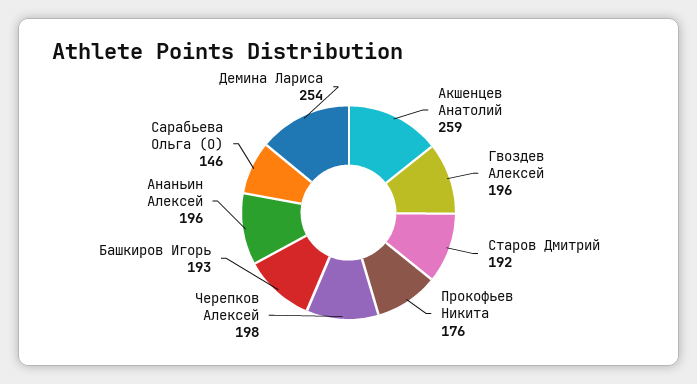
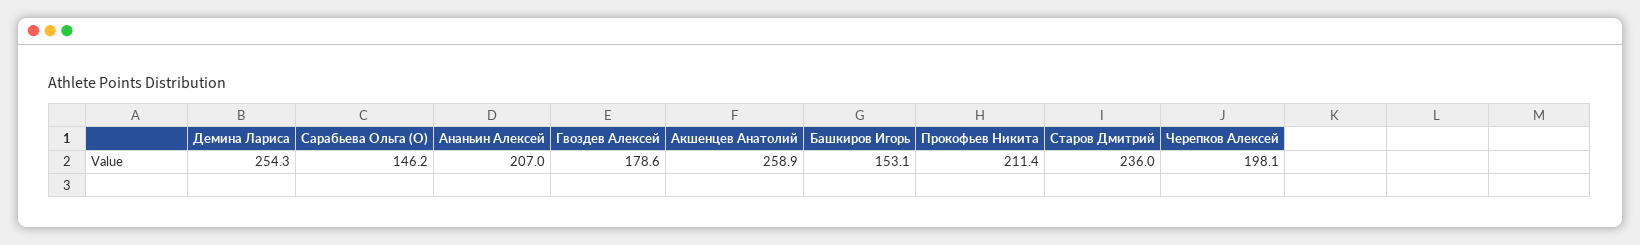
Гвоздев Алексей: 196 -> 178.6
Старов Дмитрий: 192 -> 236
Прокофьев Никита: 176 -> 211.4
Башкиров Игорь: 193 -> 153.1
Ананьин Алексей: 196 -> 207

